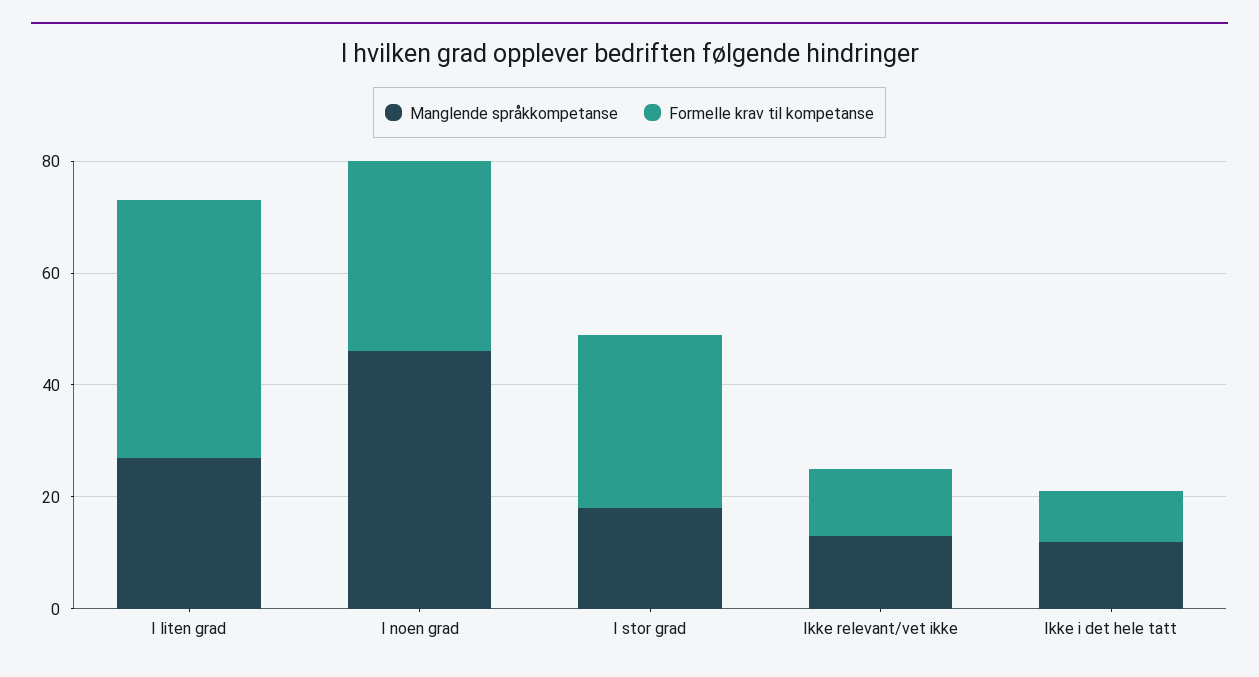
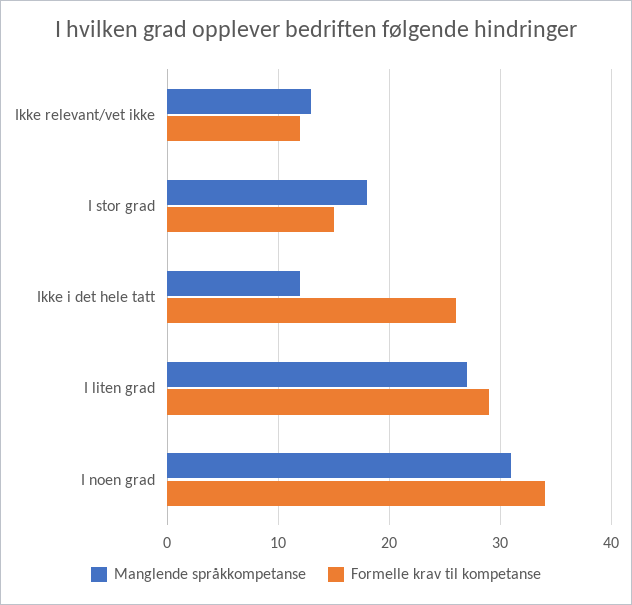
Formelle krav til kompetanse, I liten grad: 45 -> 29
Manglende språkkompetanse, I noen grad: 45 -> 31
Formelle krav til kompetanse, I stor grad: 30 -> 15
Formelle krav til kompetanse, Ikke i det hele tatt: 10 -> 26

